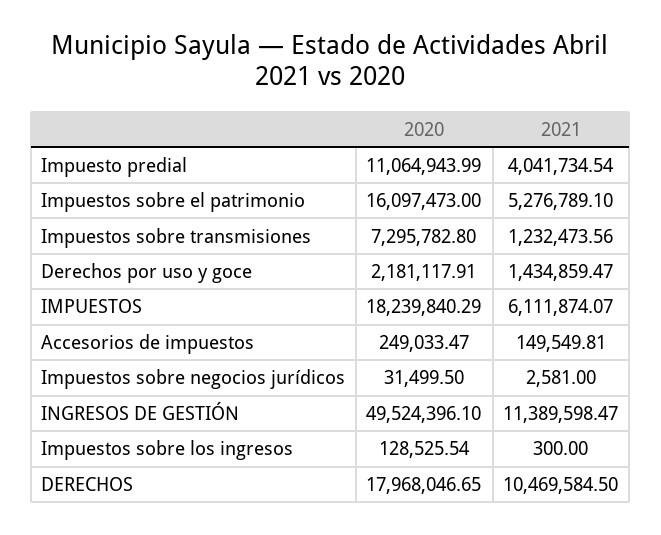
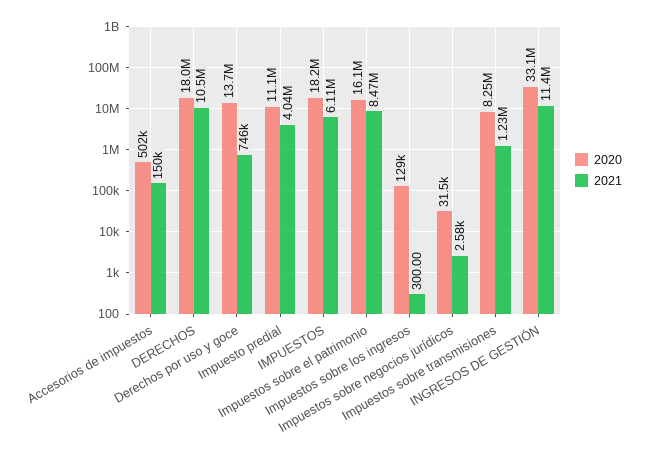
2021, Impuestos sobre el patrimonio: 5276789.1 -> 8470000
2020, Impuestos sobre transmisiones: 7295782.8 -> 8250000
2020, Derechos por uso y goce: 2181117.91 -> 13700000
2021, Derechos por uso y goce: 1434859.47 -> 746000
2020, Accesorios de impuestos: 249033.47 -> 502000
2020, INGRESOS DE GESTIÓN: 49524396.1 -> 33100000

